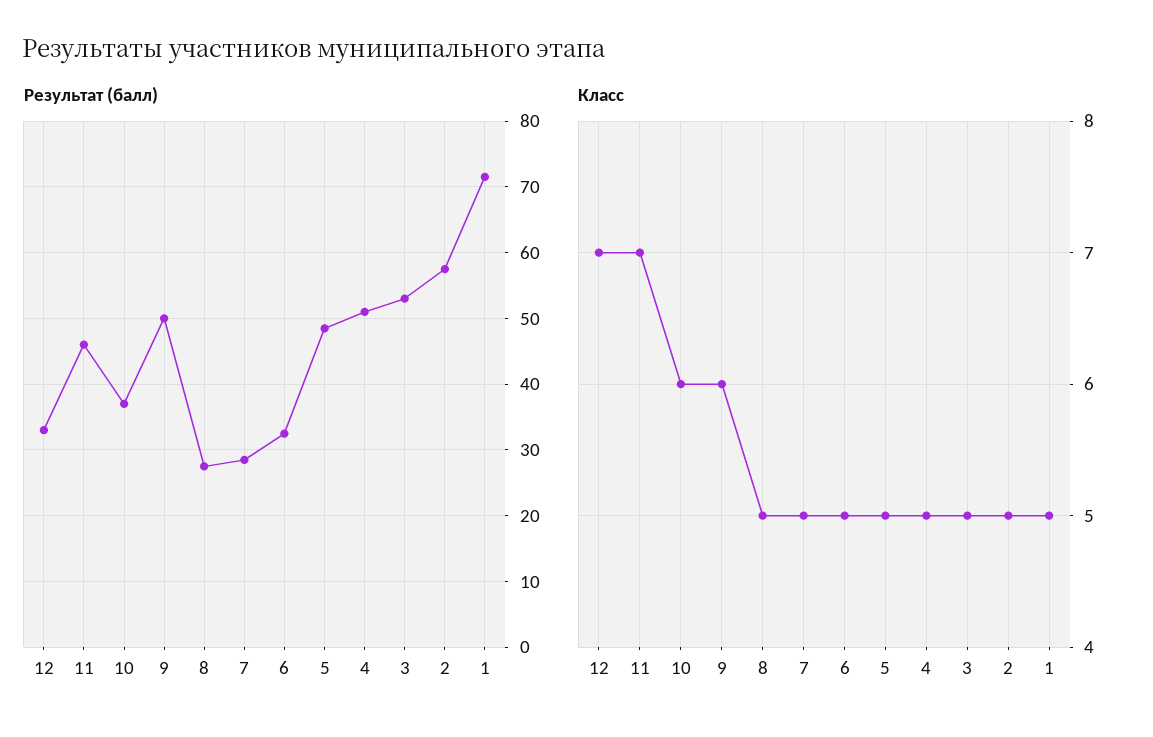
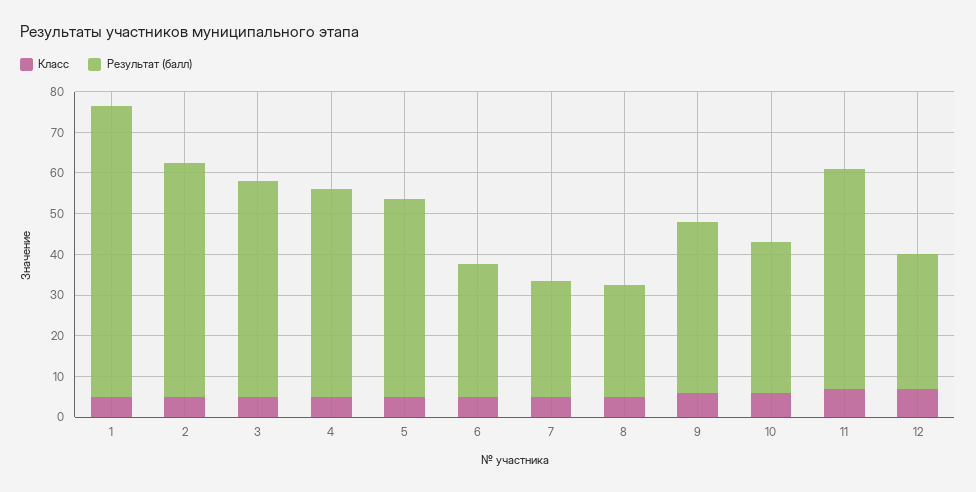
Результат (балл), 11: 46 -> 54
Результат (балл), 9: 50 -> 42

